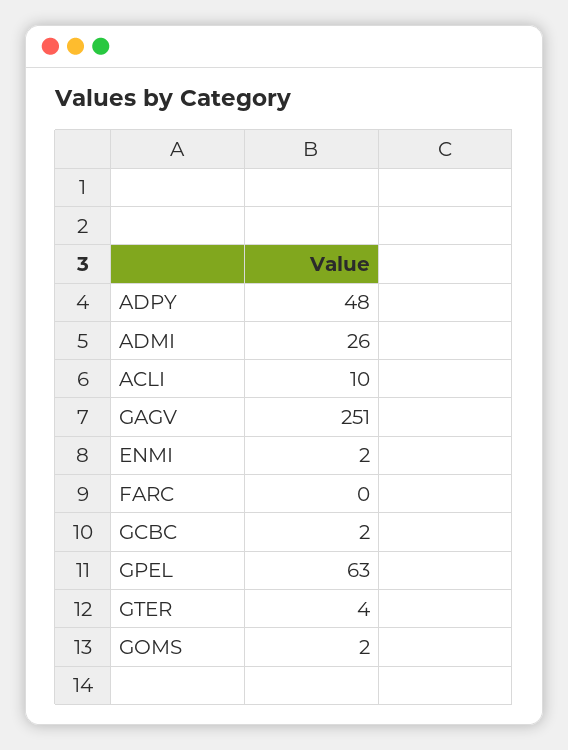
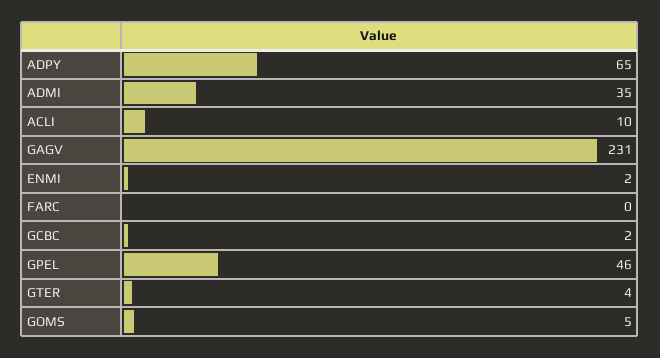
ADPY: 48 -> 65
ADMI: 26 -> 35
GAGV: 251 -> 231
GPEL: 63 -> 46
GOMS: 2 -> 5

